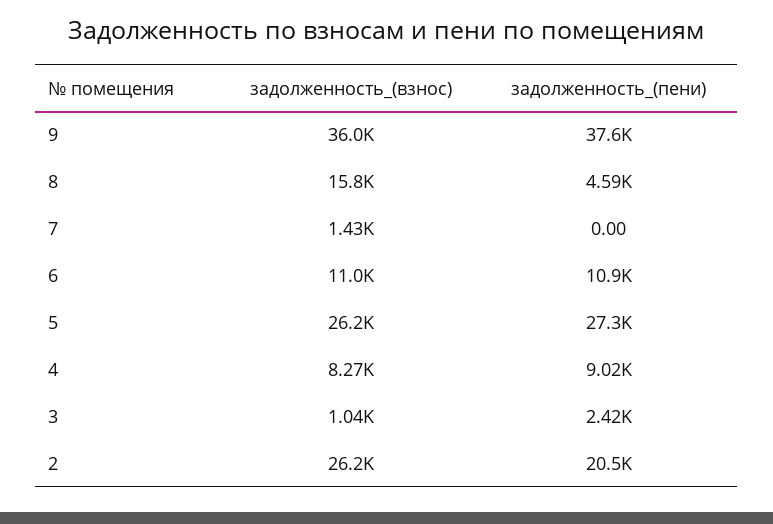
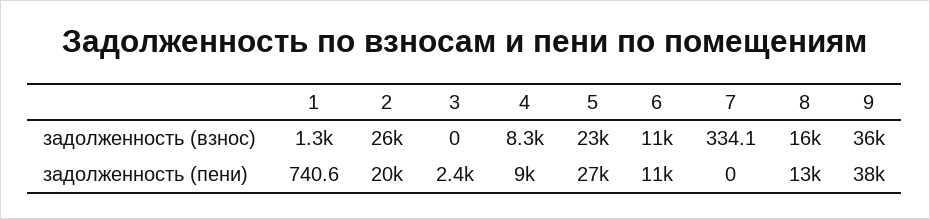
задолженность_(пени), 8: 4590 -> 13000
задолженность_(взнос), 7: 1430 -> 334.1
задолженность_(взнос), 5: 26200 -> 23000
задолженность_(взнос), 3: 1040 -> 0
задолженность_(взнос), 1: none -> 1300
задолженность_(пени), 1: none -> 740.6

